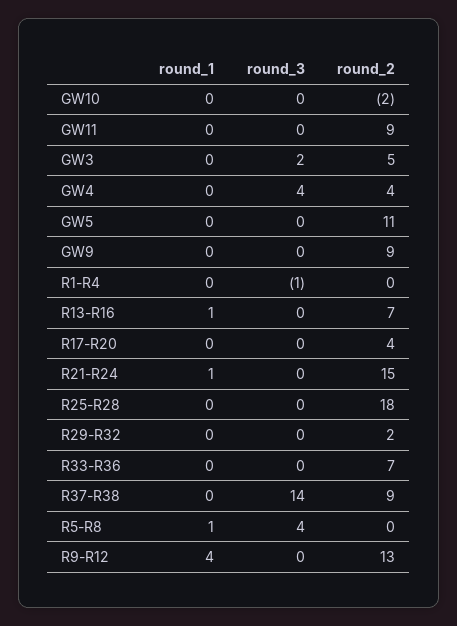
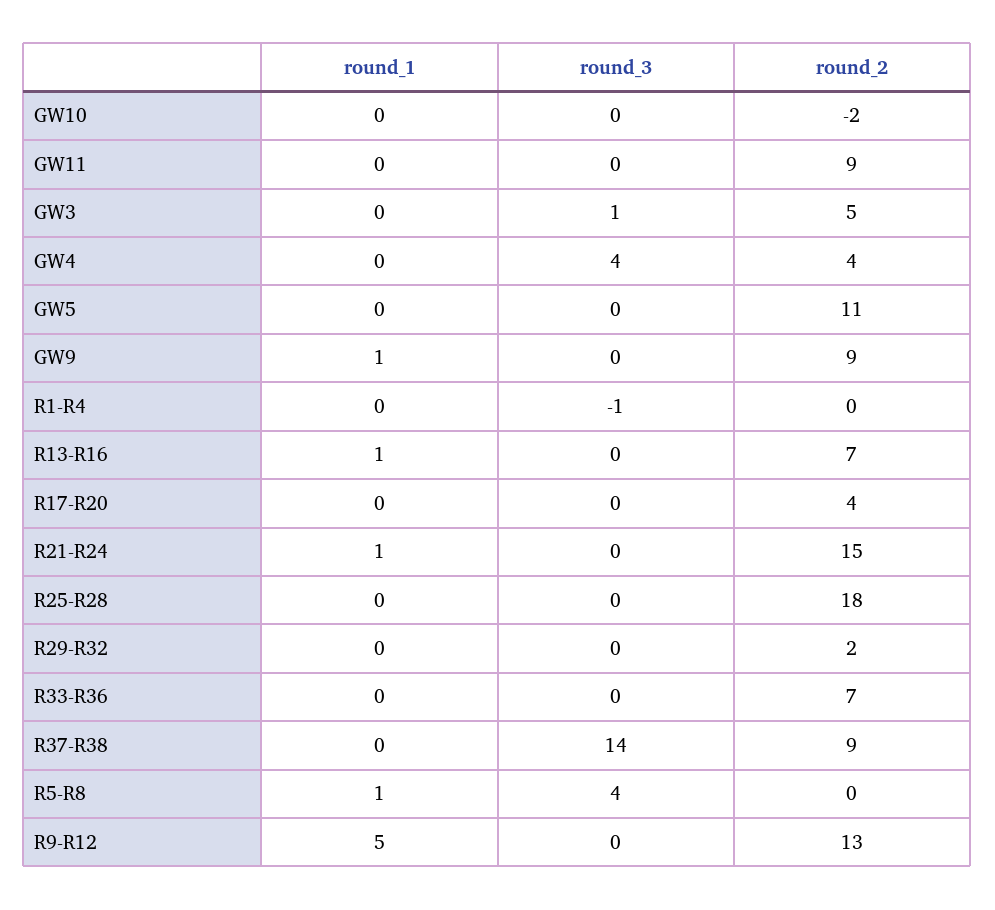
round_3, GW3: 2 -> 1
round_1, GW9: 0 -> 1
round_1, R9-R12: 4 -> 5

